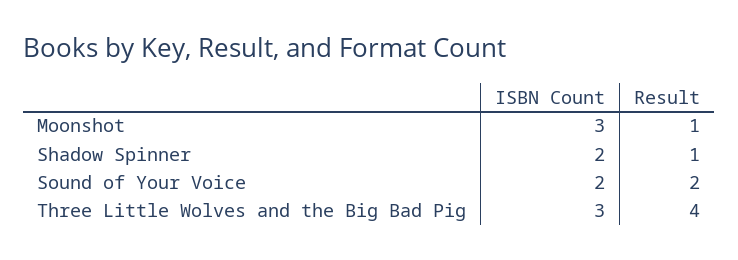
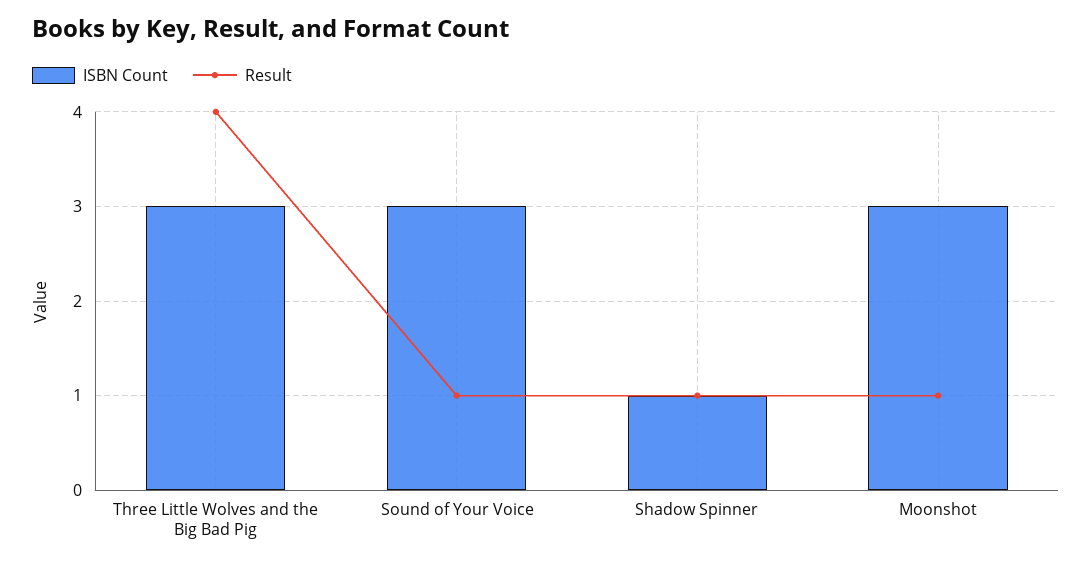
ISBN Count, Shadow Spinner: 2 -> 1
ISBN Count, Sound of Your Voice: 2 -> 3
Result, Sound of Your Voice: 2 -> 1

